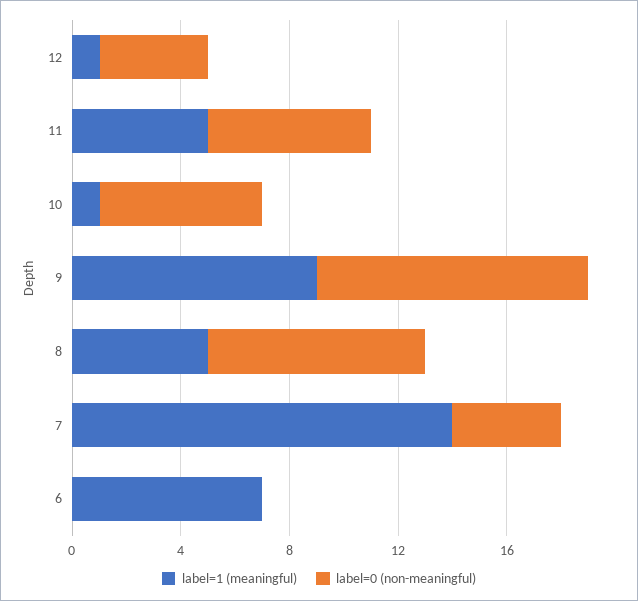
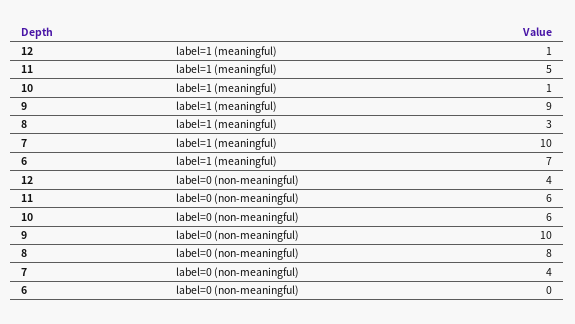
label=1 (meaningful), 8: 5 -> 3
label=1 (meaningful), 7: 14 -> 10

